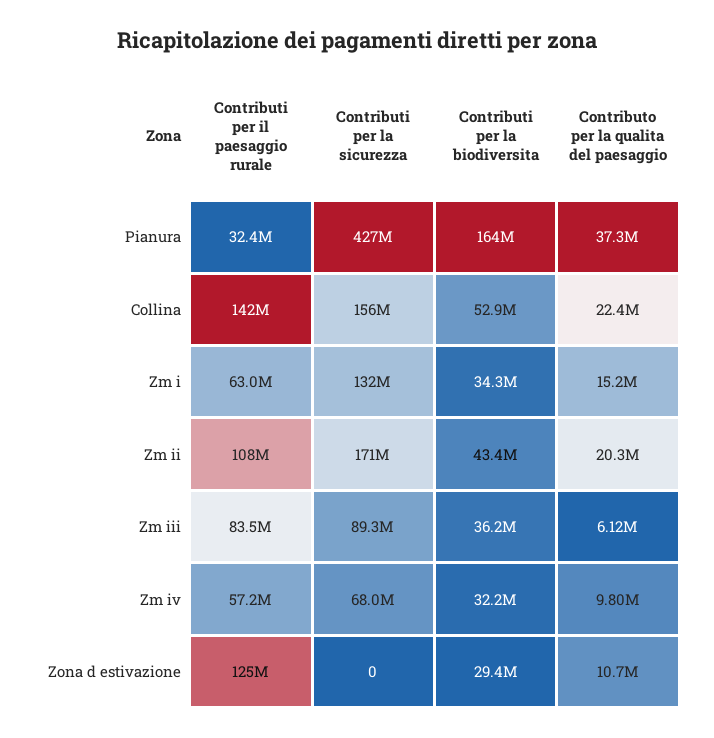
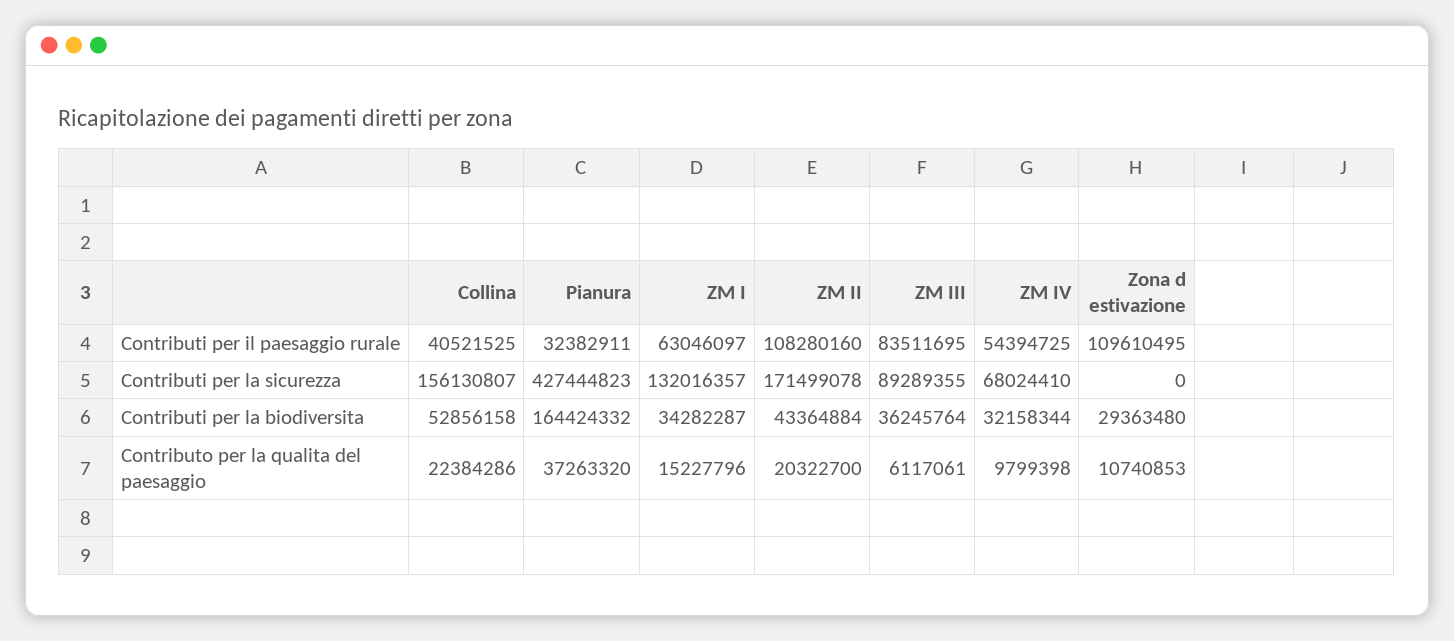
Contributi per il paesaggio rurale, Collina: 142000000 -> 40521525
Contributi per il paesaggio rurale, Zm iv: 57200000 -> 54394725
Contributi per il paesaggio rurale, Zona d estivazione: 125000000 -> 109610495

